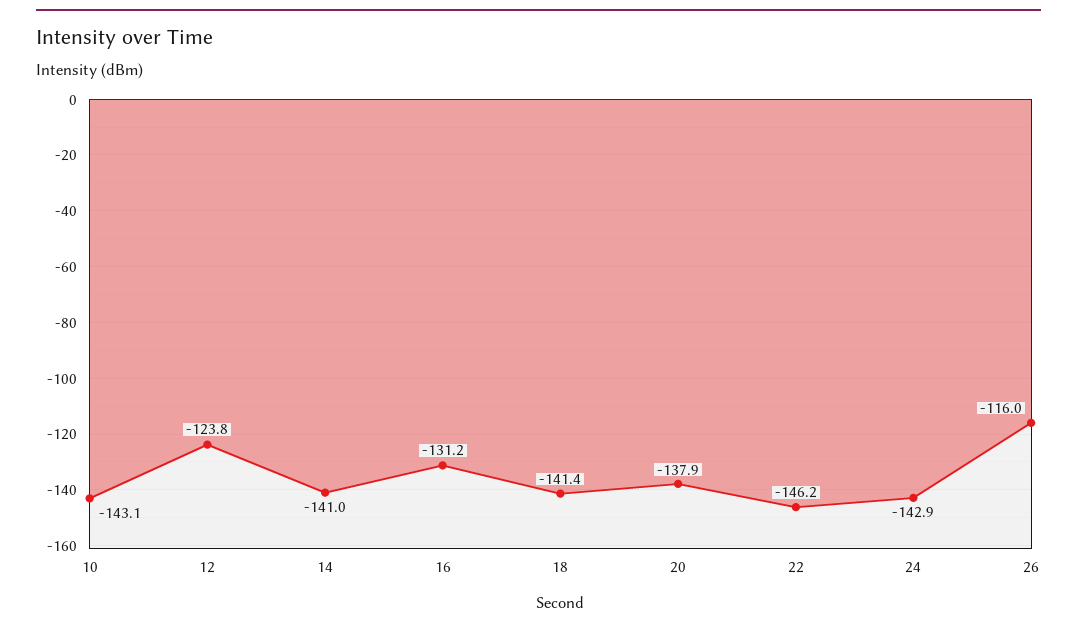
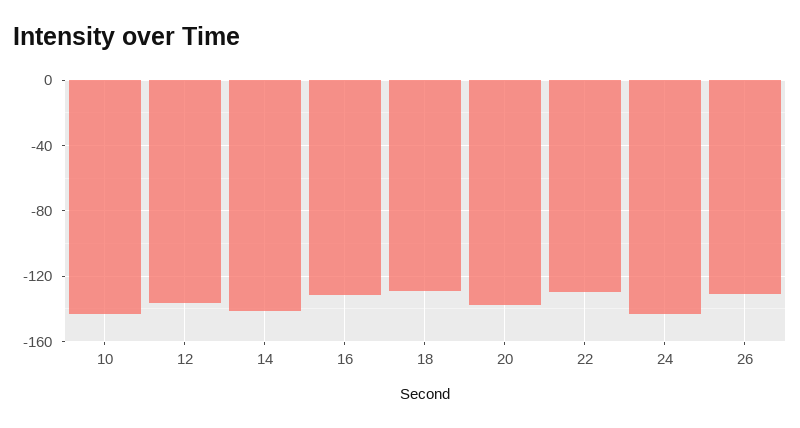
12: -123.8 -> -135
18: -141.4 -> -130
22: -146.2 -> -130
26: -116 -> -130

